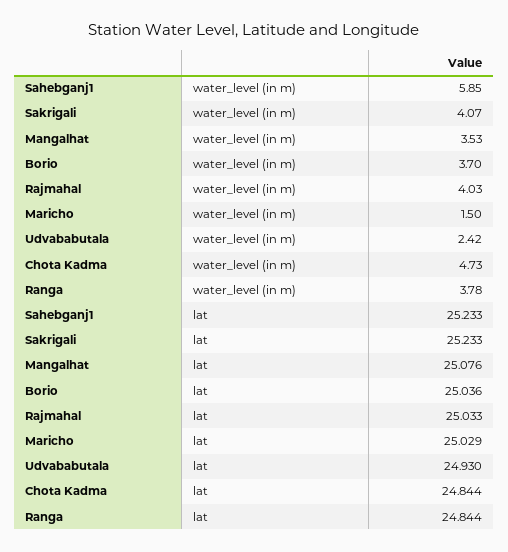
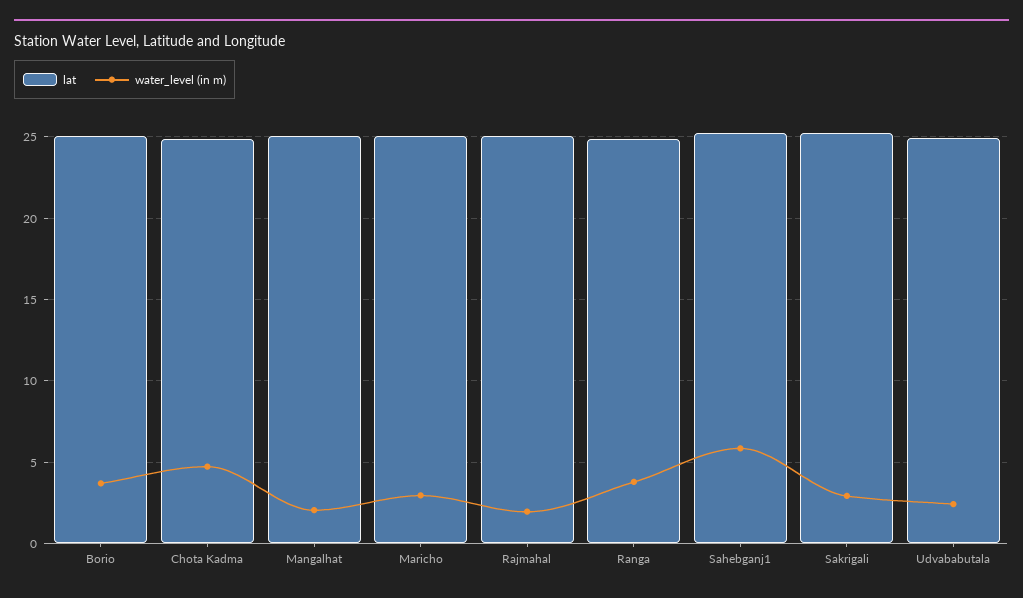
water_level (in m), Sakrigali: 4.07 -> 3
water_level (in m), Mangalhat: 3.53 -> 2
water_level (in m), Rajmahal: 4.03 -> 2
water_level (in m), Maricho: 1.5 -> 3

